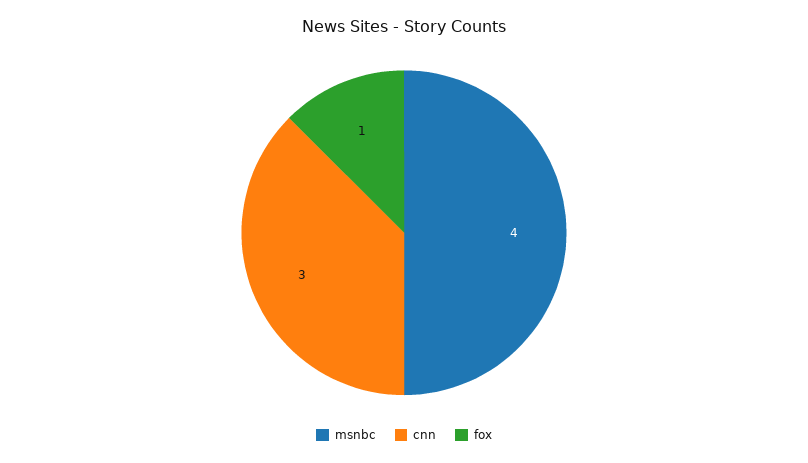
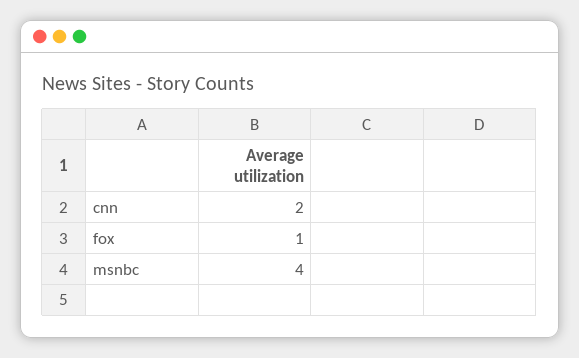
cnn: 3 -> 2

